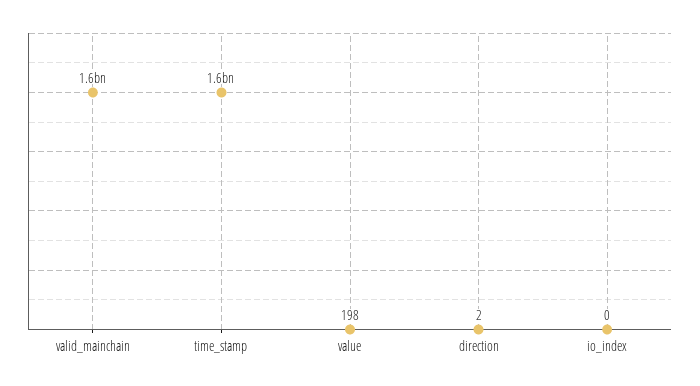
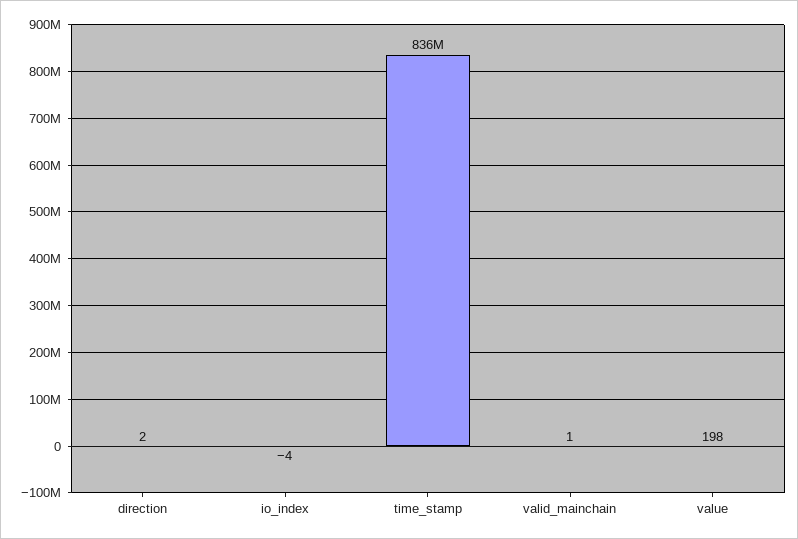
valid_mainchain: 1600000000 -> 1
time_stamp: 1600000000 -> 836000000
io_index: 0 -> -4

